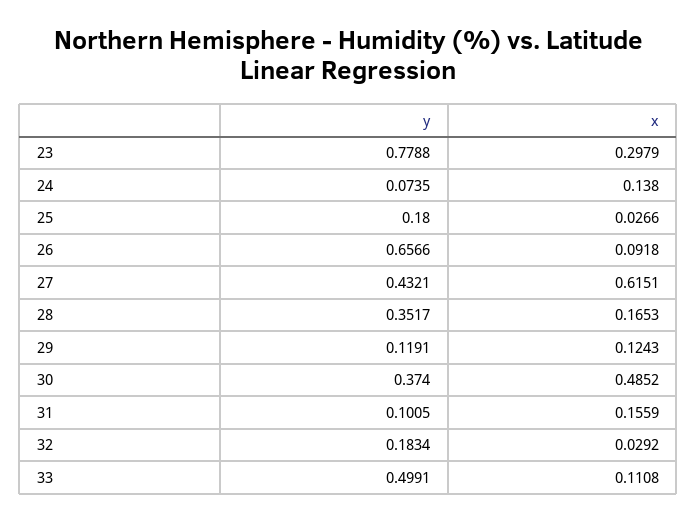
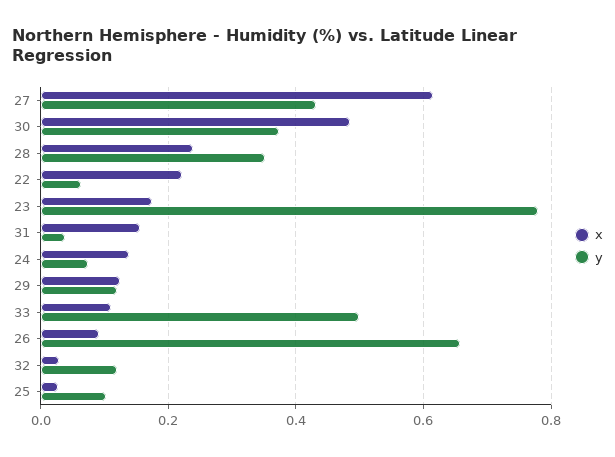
x, 23: 0.2979 -> 0.18
y, 25: 0.18 -> 0.1
x, 28: 0.1653 -> 0.24
y, 31: 0.1005 -> 0.04
y, 32: 0.1834 -> 0.12
x, 22: none -> 0.22
y, 22: none -> 0.06

